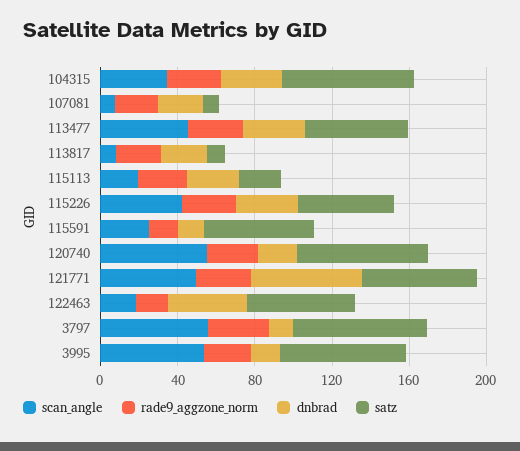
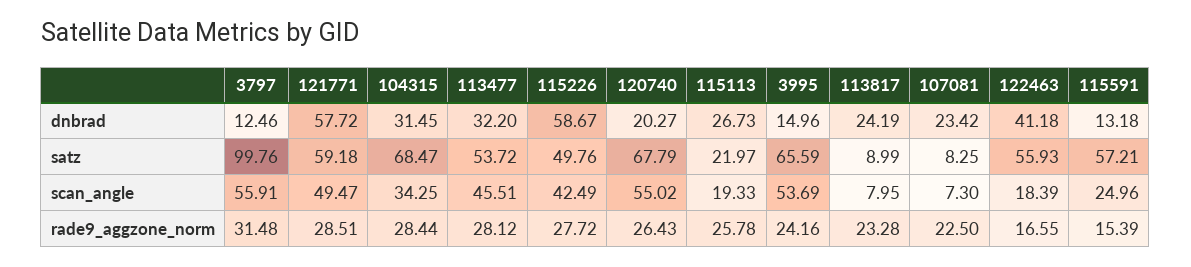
dnbrad, 115226: 30 -> 58.67
satz, 3797: 70 -> 99.76

